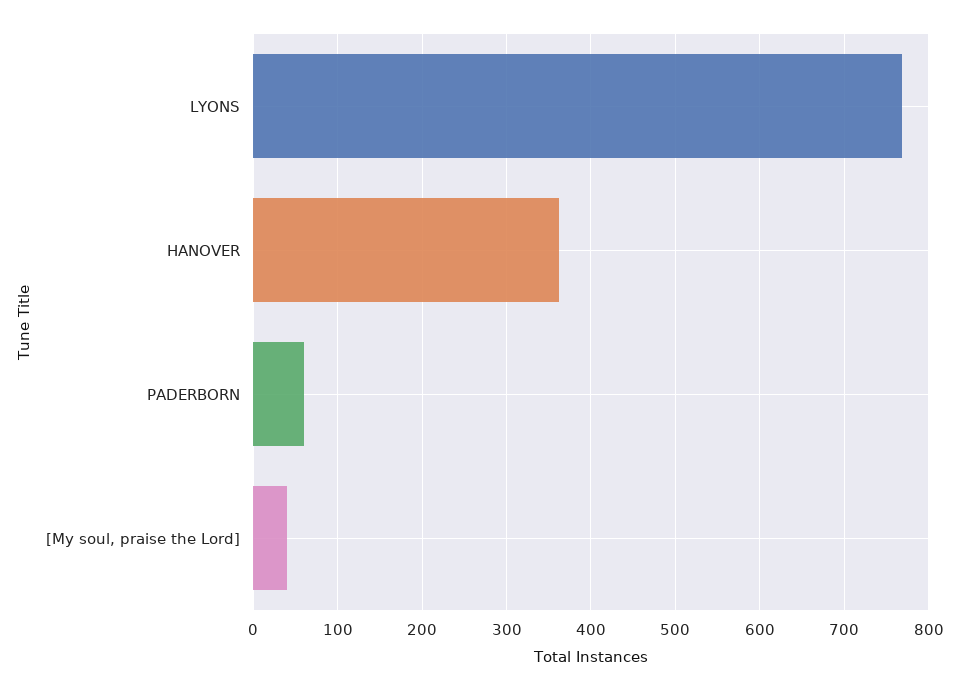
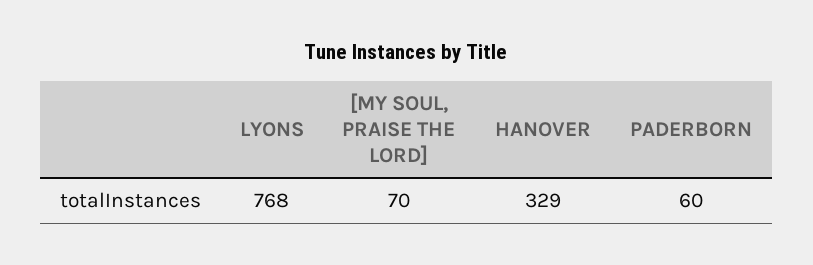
HANOVER: 360 -> 329
[My soul, praise the Lord]: 40 -> 70

